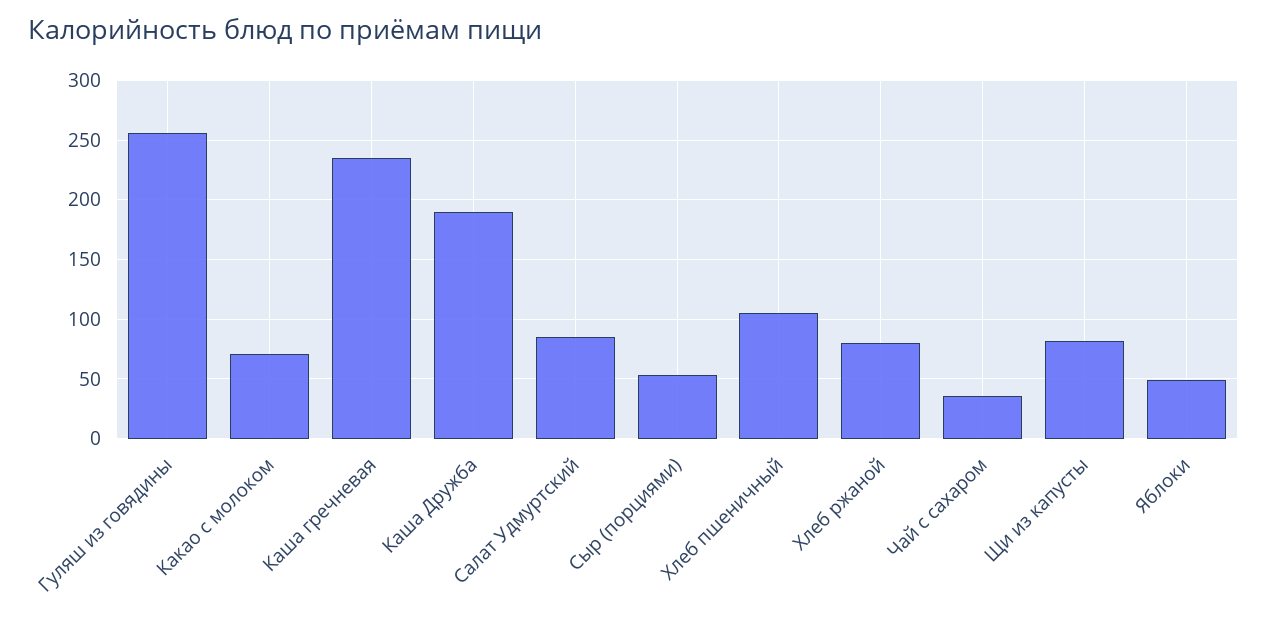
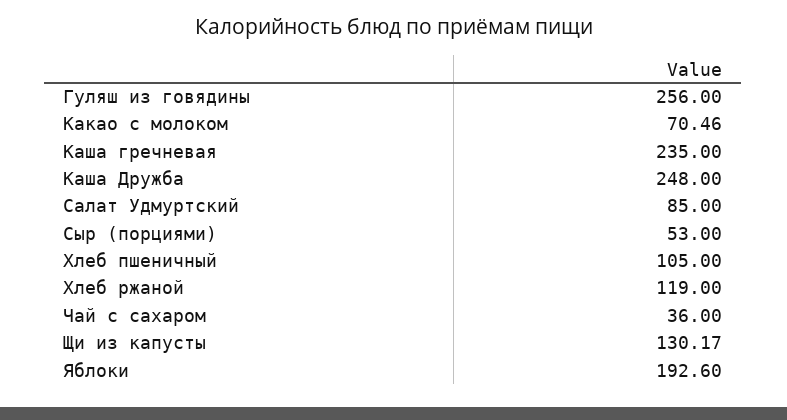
Каша Дружба: 190 -> 248
Хлеб ржаной: 80 -> 119
Щи из капусты: 80 -> 130.17
Яблоки: 50 -> 192.6

